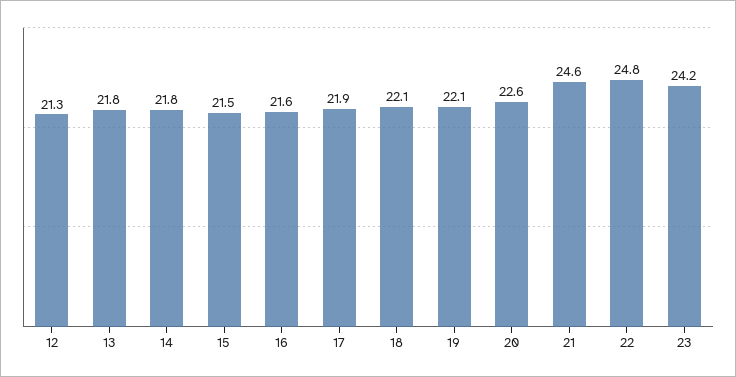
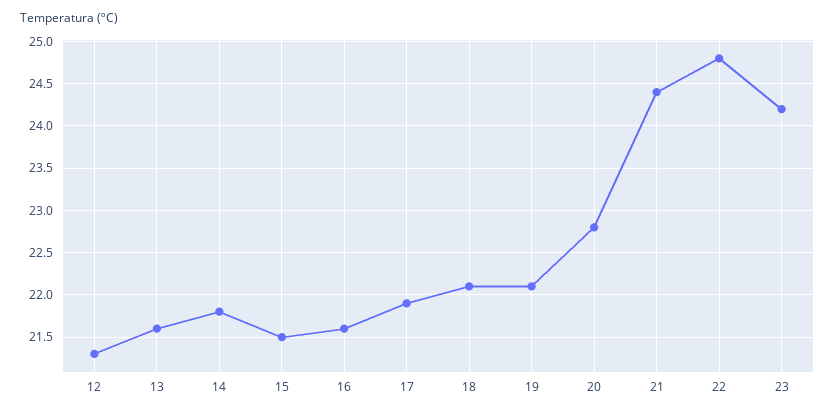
13: 21.8 -> 21.6
20: 22.6 -> 22.8
21: 24.6 -> 24.4

